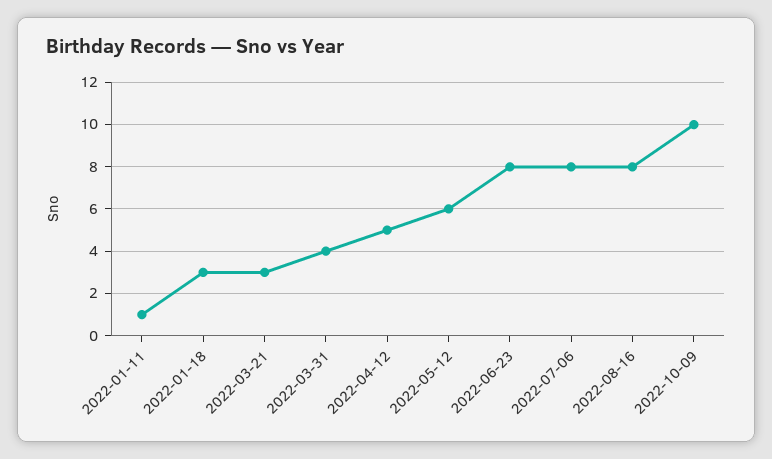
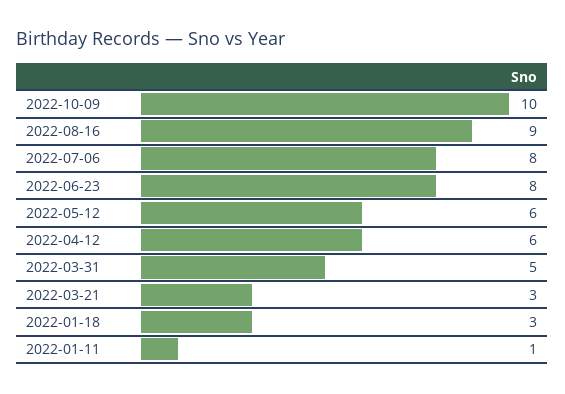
2022-03-31: 4 -> 5
2022-04-12: 5 -> 6
2022-08-16: 8 -> 9

